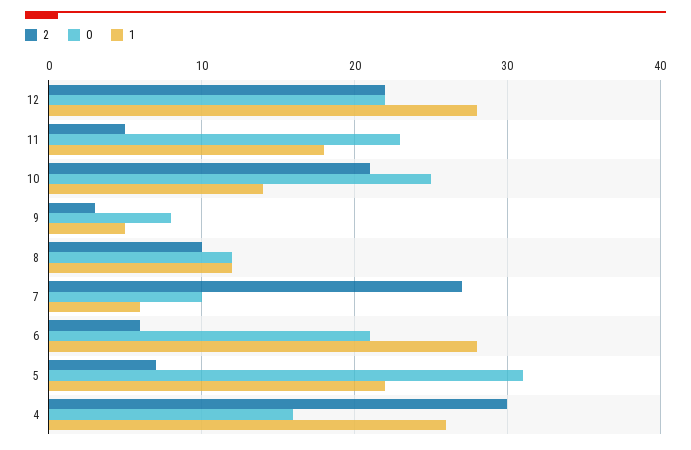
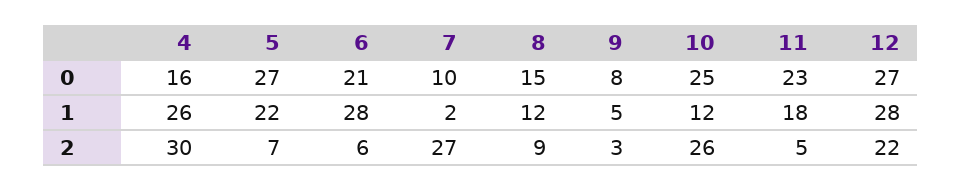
0, 12: 22 -> 27
2, 10: 21 -> 26
1, 10: 14 -> 12
2, 8: 10 -> 9
0, 8: 12 -> 15
1, 7: 6 -> 2
0, 5: 31 -> 27

